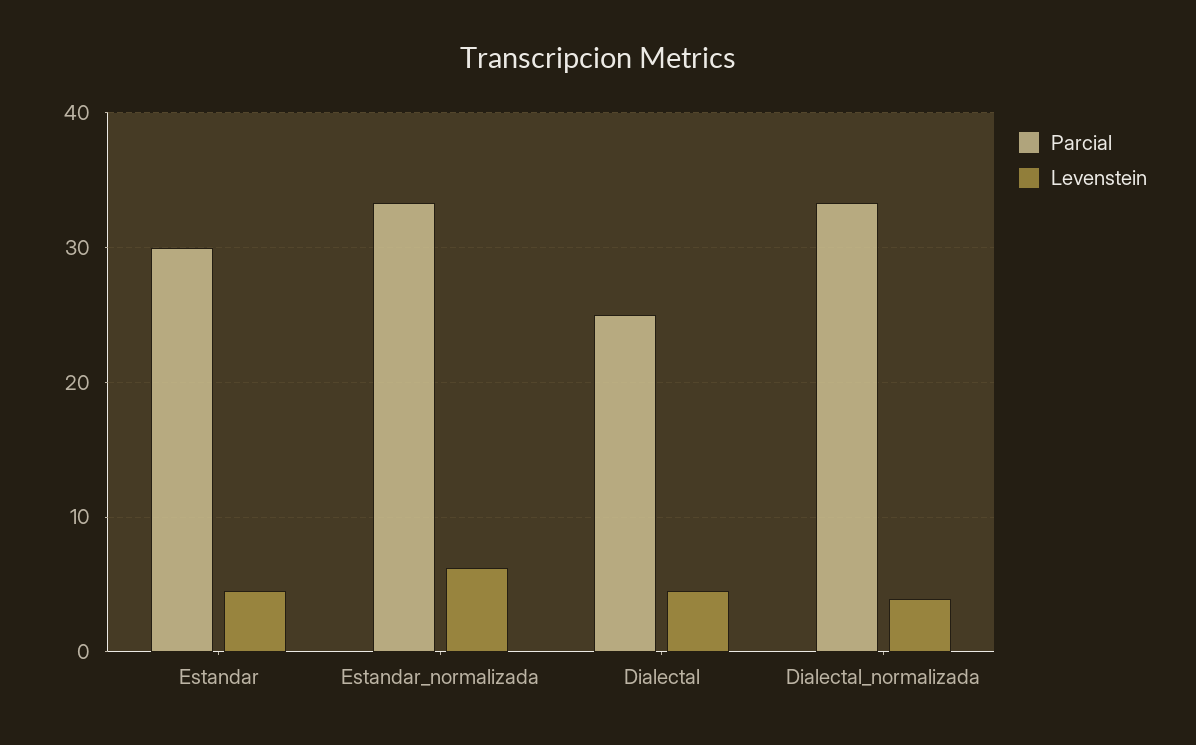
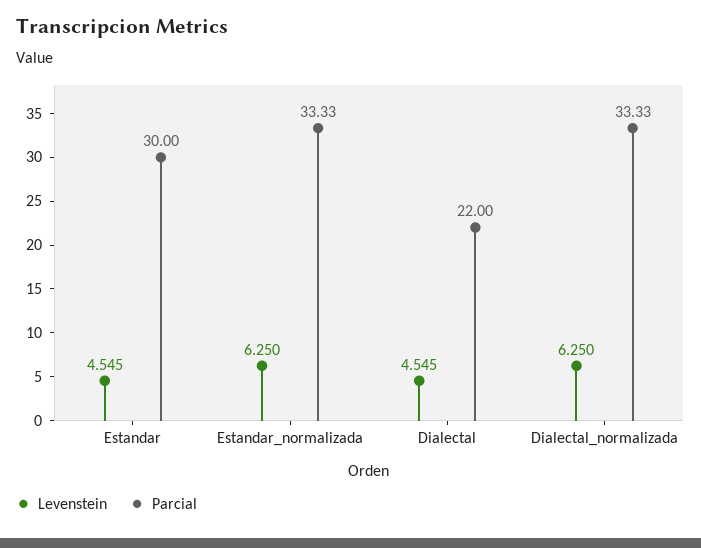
Parcial, Dialectal: 25 -> 22
Levenstein, Dialectal_normalizada: 4 -> 6.25

